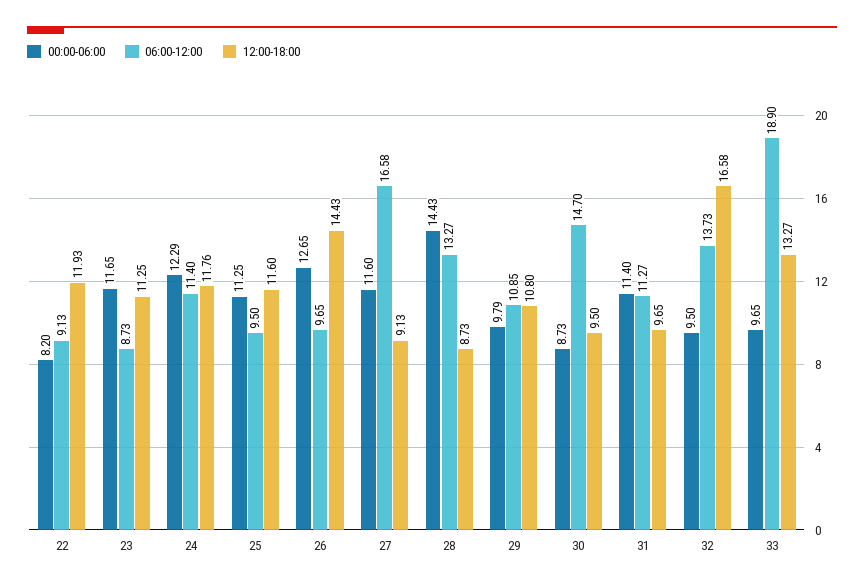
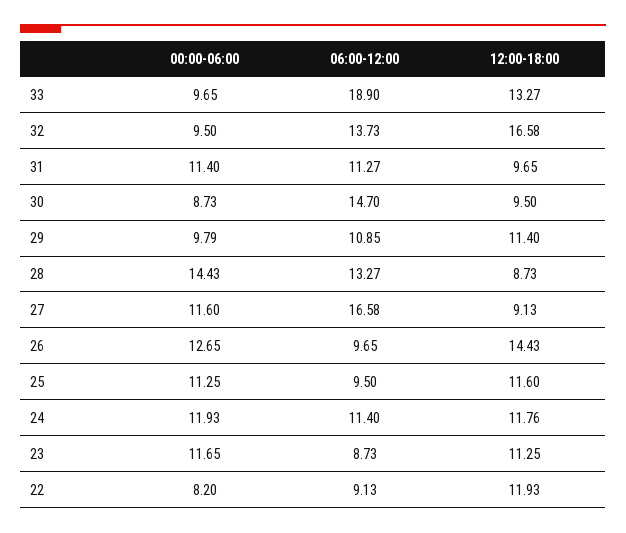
00:00-06:00, 24: 12.29 -> 11.93
12:00-18:00, 29: 10.8 -> 11.4

